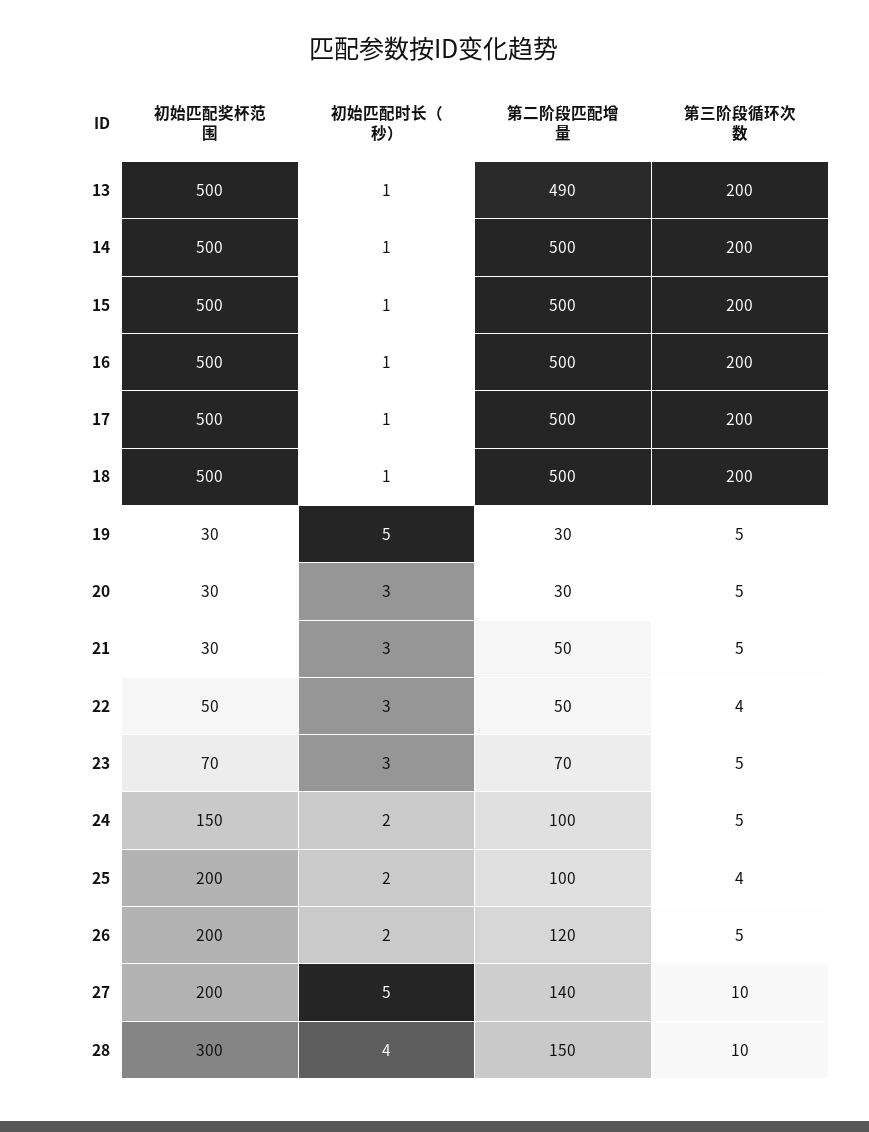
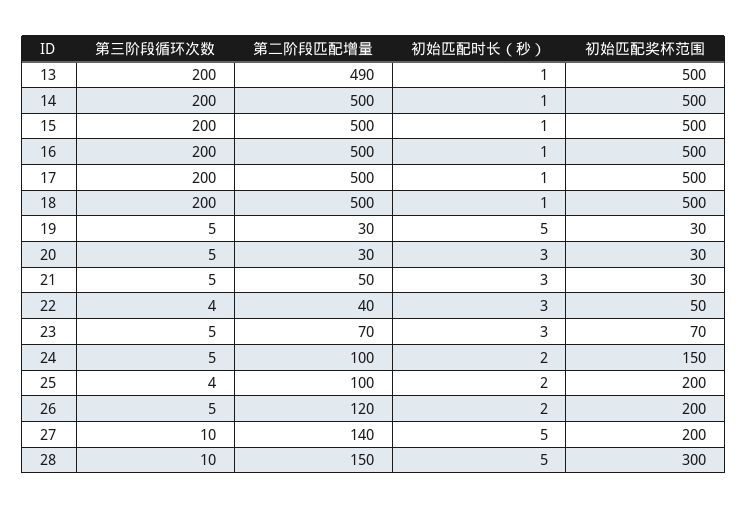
第二阶段匹配增量, 22: 50 -> 40
初始匹配时长（秒）, 28: 4 -> 5

